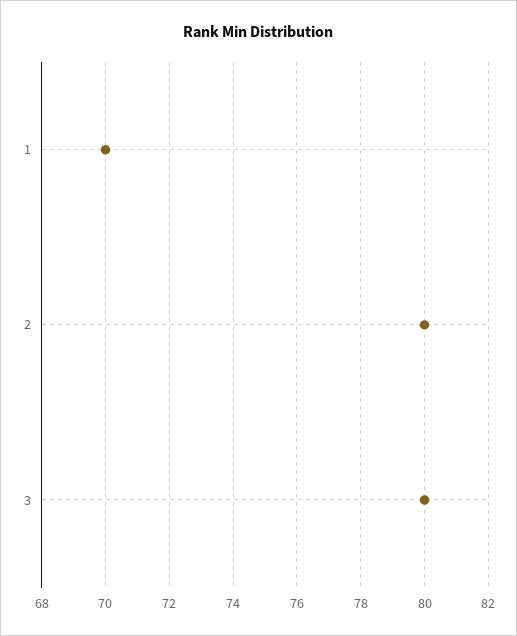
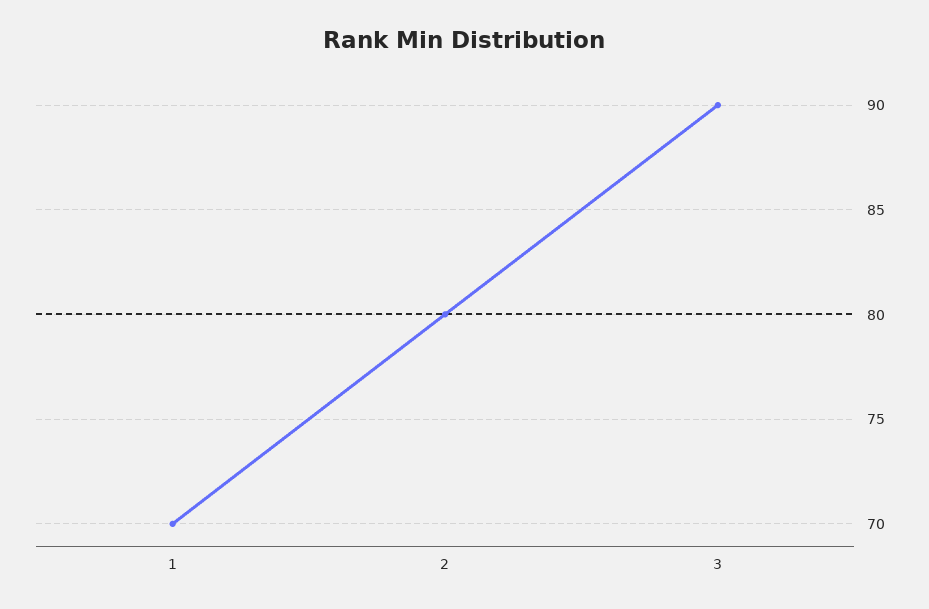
3: 80 -> 90

